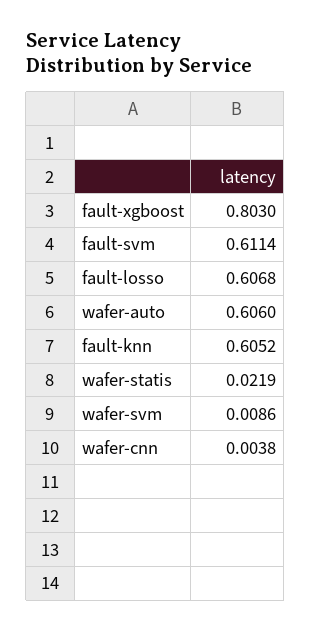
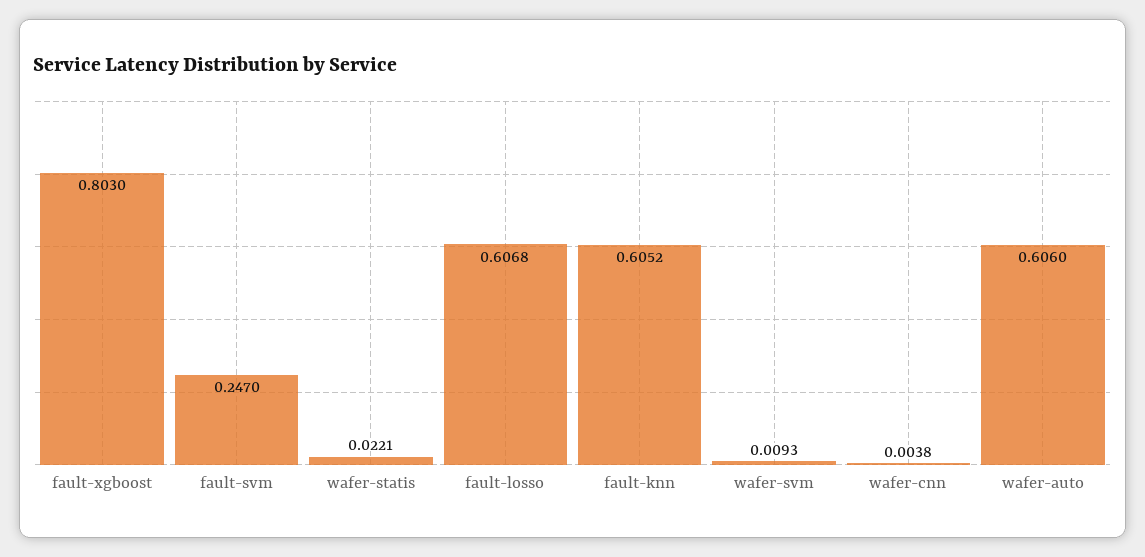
fault-svm: 0.6114 -> 0.247
wafer-statis: 0.0219 -> 0.0221
wafer-svm: 0.0086 -> 0.0093

